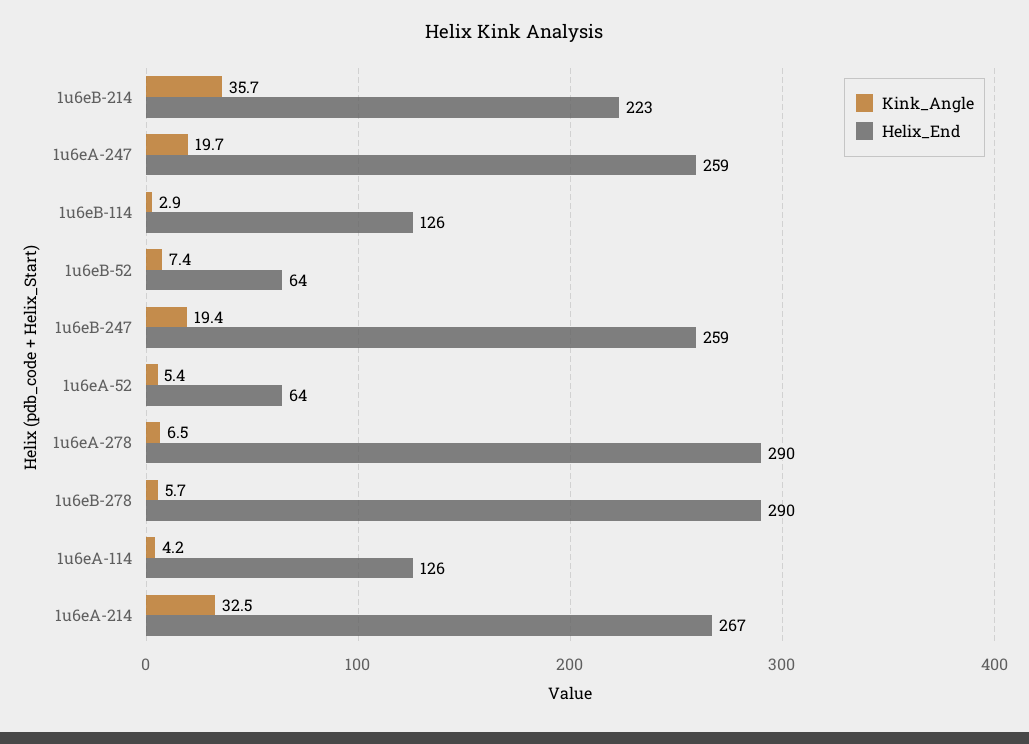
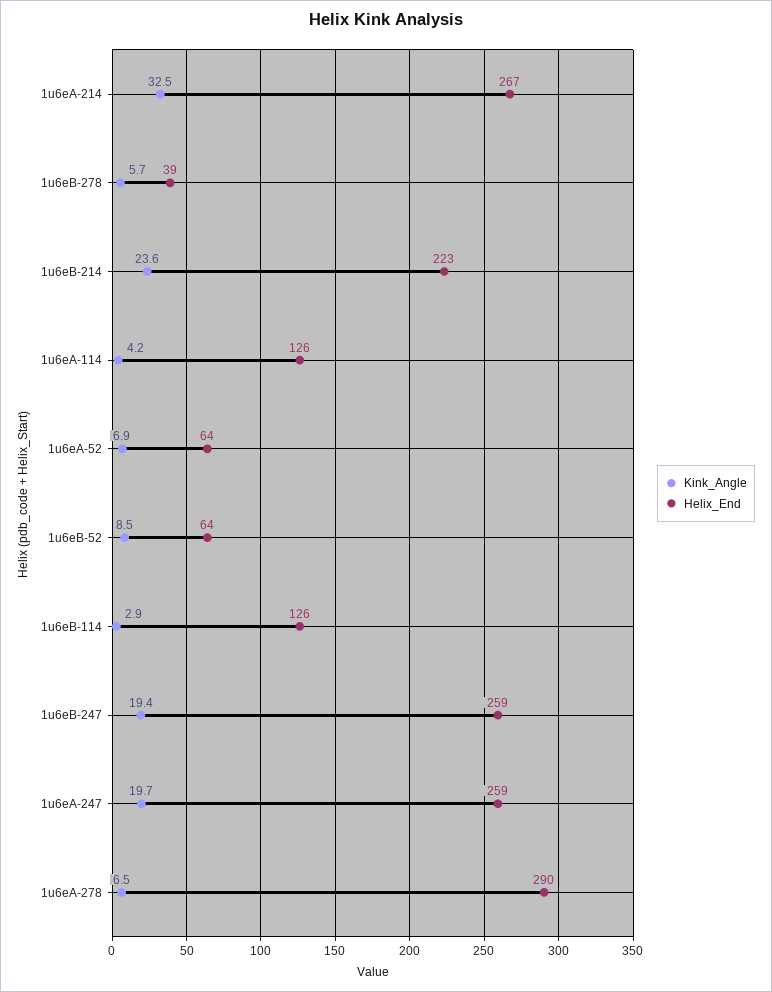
Kink_Angle, 1u6eB-214: 35.7 -> 23.6
Kink_Angle, 1u6eB-52: 7.4 -> 8.5
Kink_Angle, 1u6eA-52: 5.4 -> 6.9
Helix_End, 1u6eB-278: 290 -> 39

